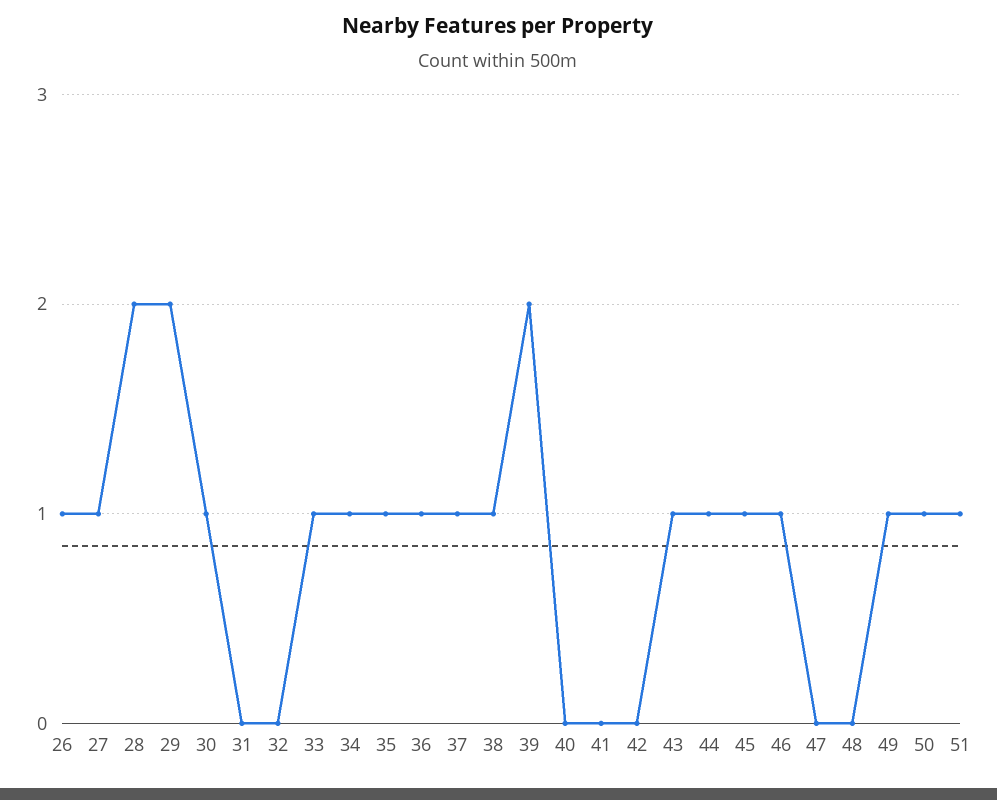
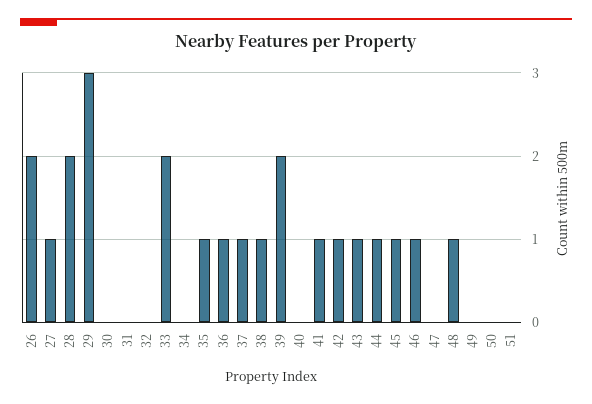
26: 1 -> 2
29: 2 -> 3
30: 1 -> 0
33: 1 -> 2
34: 1 -> 0
41: 0 -> 1
42: 0 -> 1
48: 0 -> 1
49: 1 -> 0
50: 1 -> 0
51: 1 -> 0

